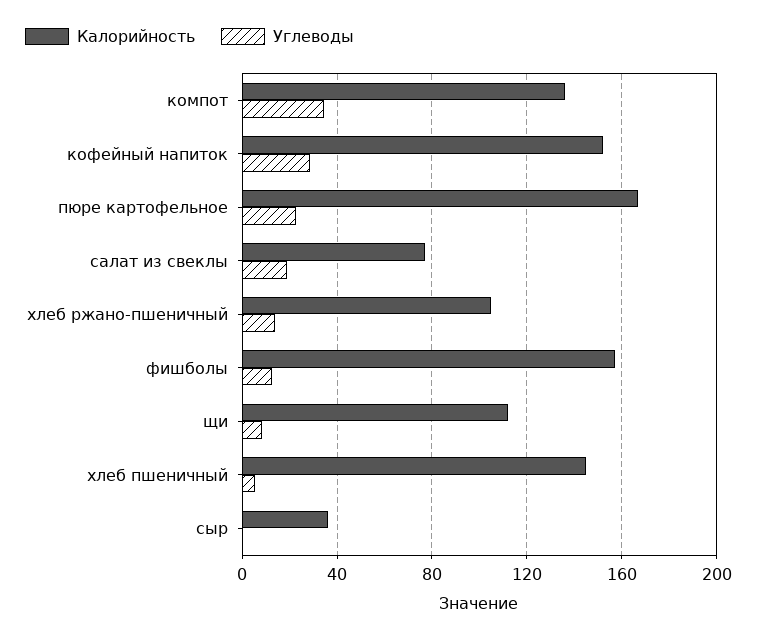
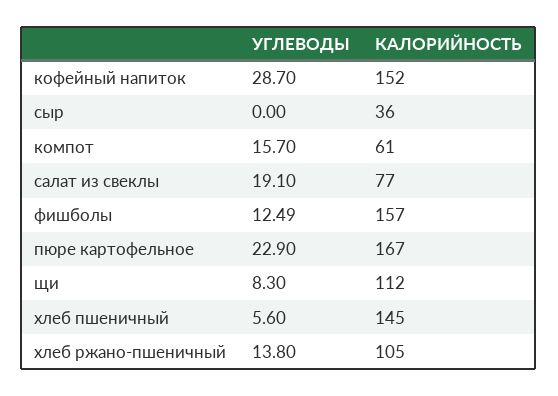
Калорийность, компот: 135 -> 61
Углеводы, компот: 35 -> 15.7

